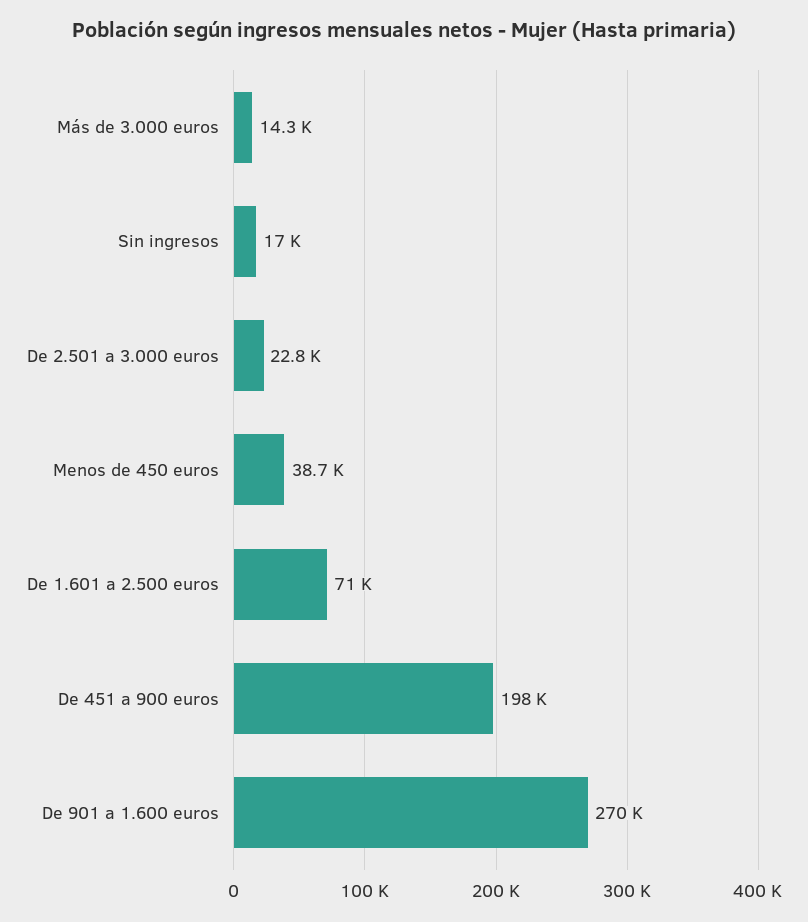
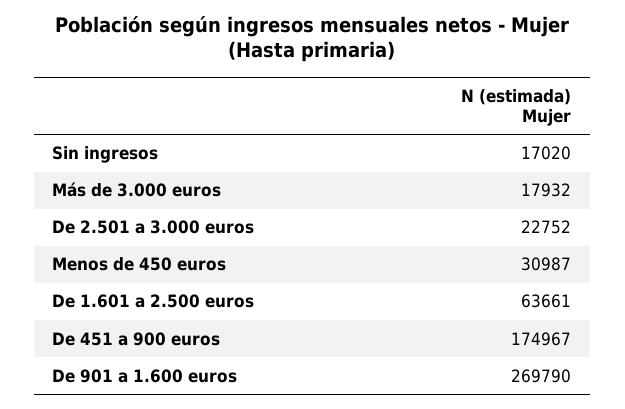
Más de 3.000 euros: 14300 -> 17932
Menos de 450 euros: 38700 -> 30987
De 1.601 a 2.500 euros: 71000 -> 63661
De 451 a 900 euros: 198000 -> 174967

